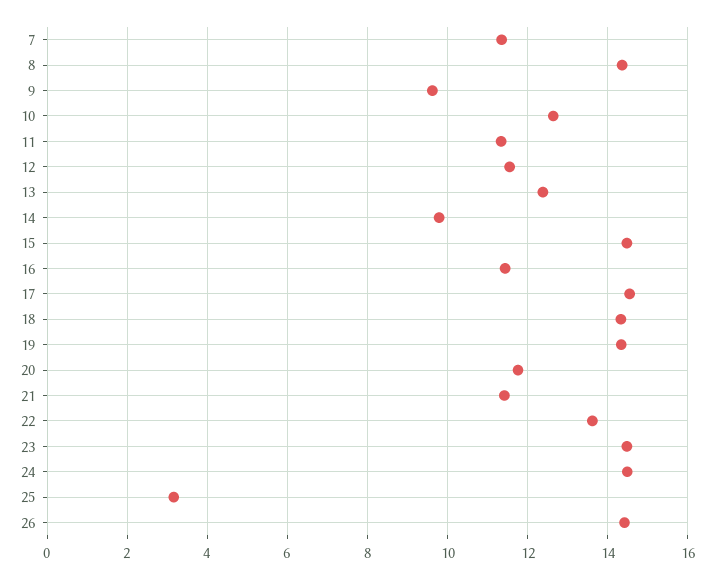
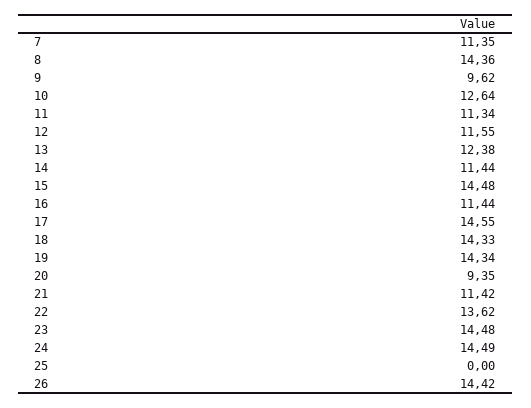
14: 9.8 -> 11.44
20: 11.8 -> 9.35
25: 3.2 -> 0

